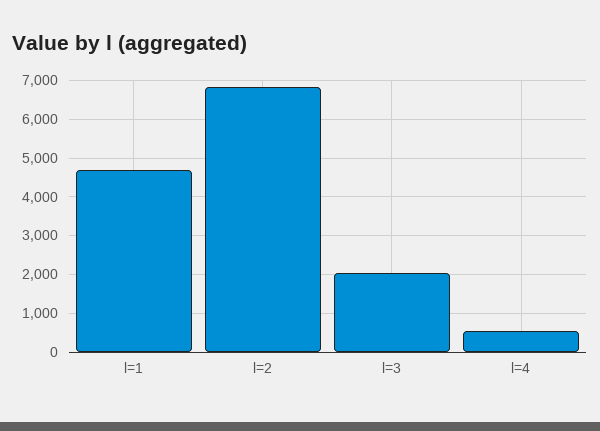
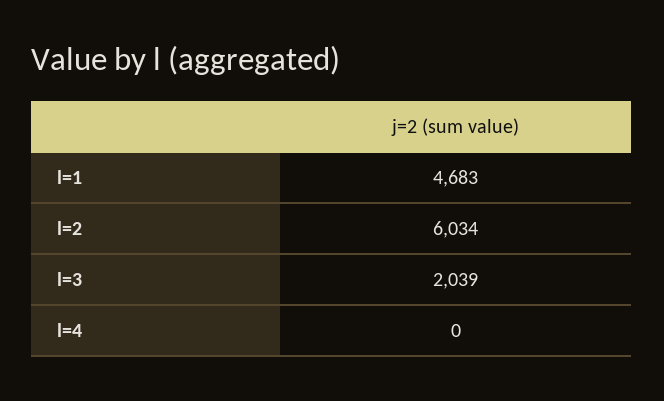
l=2: 6800 -> 6034
l=4: 600 -> 0

